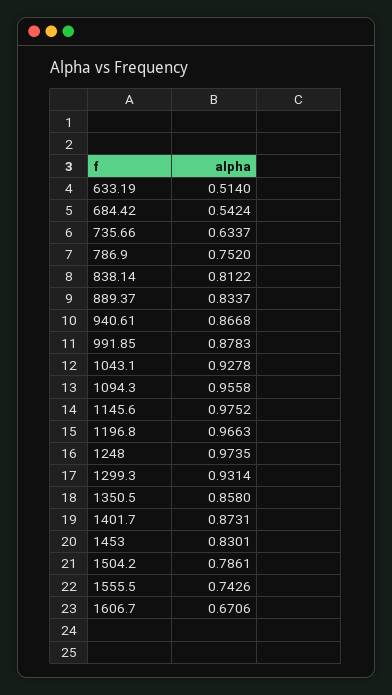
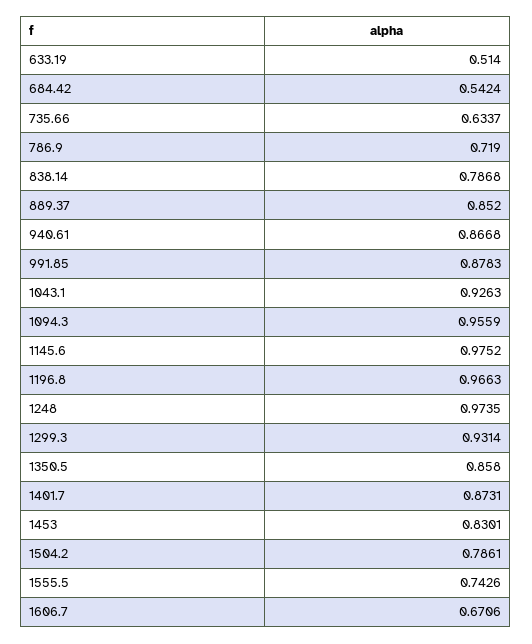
786.9: 0.752 -> 0.719
838.14: 0.8122 -> 0.7868
889.37: 0.8337 -> 0.852
1043.1: 0.9278 -> 0.9263
1094.3: 0.9558 -> 0.9559

